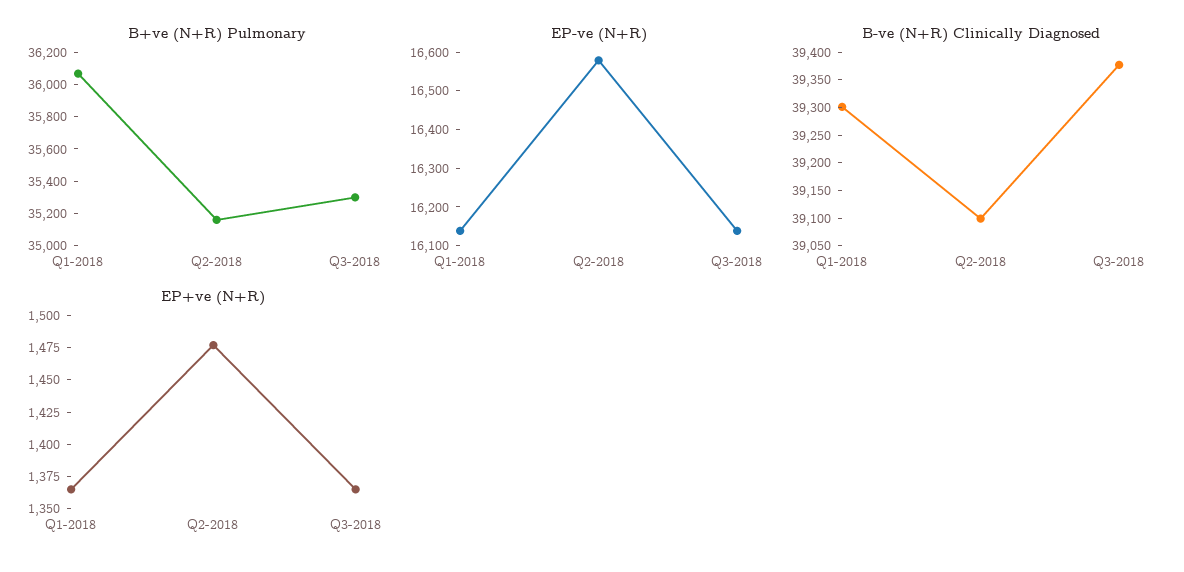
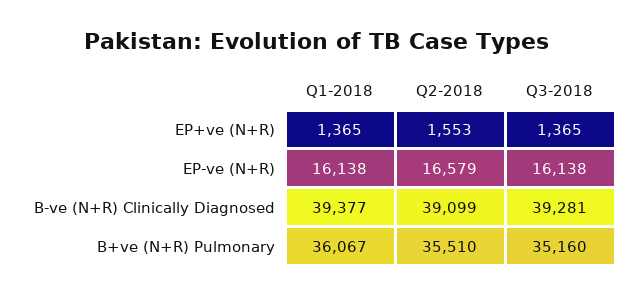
B+ve (N+R) Pulmonary, Q2-2018: 35150 -> 35510
B+ve (N+R) Pulmonary, Q3-2018: 35300 -> 35160
B-ve (N+R) Clinically Diagnosed, Q1-2018: 39300 -> 39377
B-ve (N+R) Clinically Diagnosed, Q3-2018: 39375 -> 39281
EP+ve (N+R), Q2-2018: 1475 -> 1553

